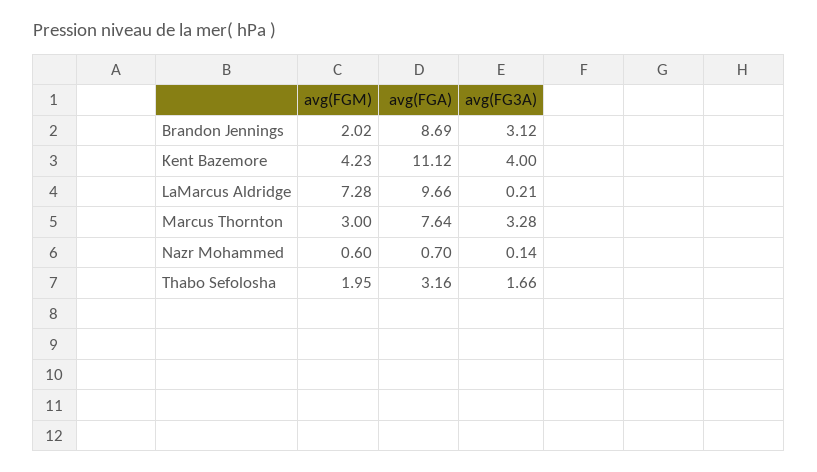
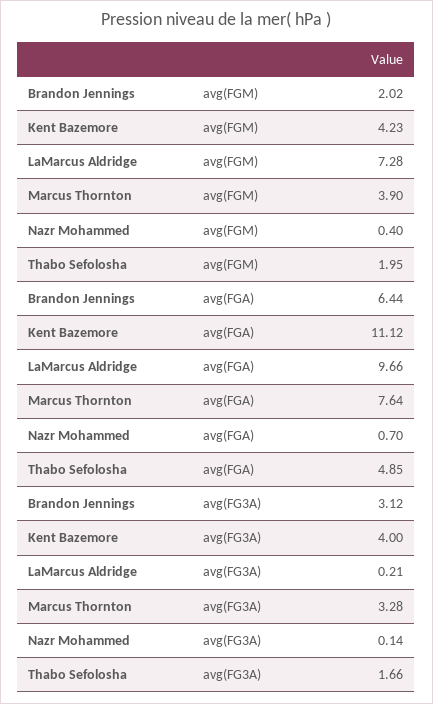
avg(FGA), Brandon Jennings: 8.69 -> 6.44
avg(FGM), Marcus Thornton: 3 -> 3.9
avg(FGM), Nazr Mohammed: 0.6 -> 0.4
avg(FGA), Thabo Sefolosha: 3.16 -> 4.85

